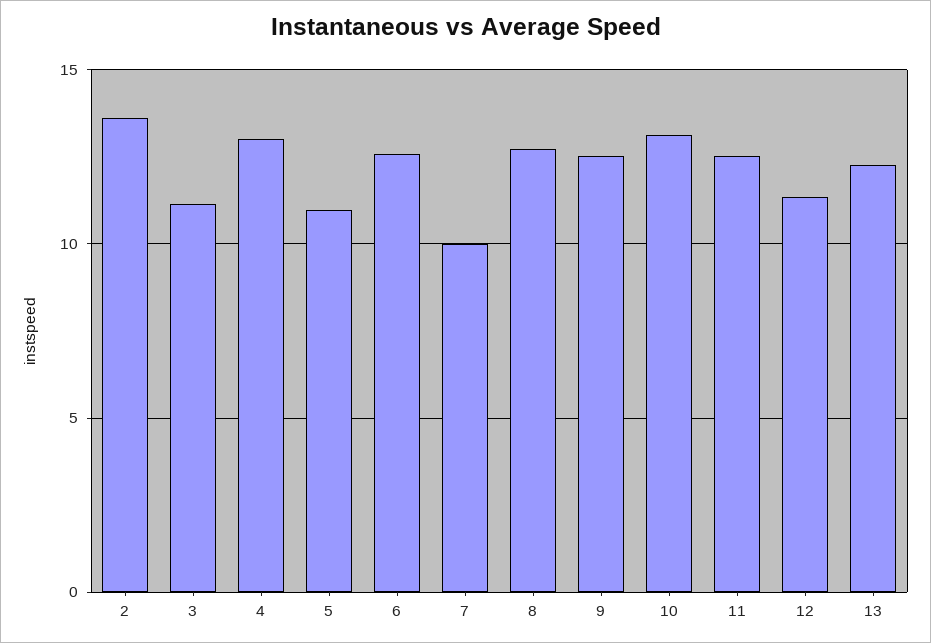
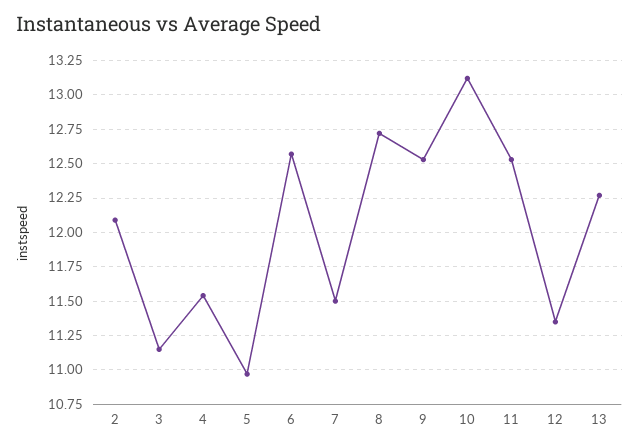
2: 13.5 -> 12.1
4: 13 -> 11.55
7: 10 -> 11.5

